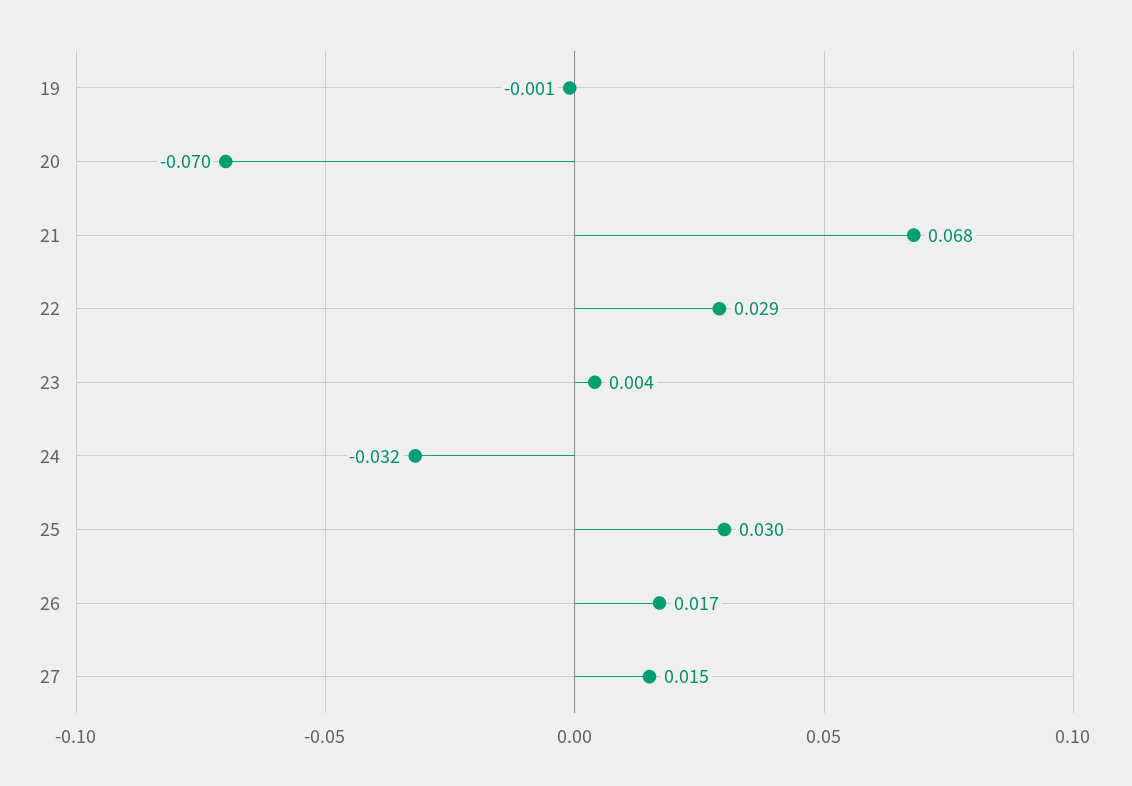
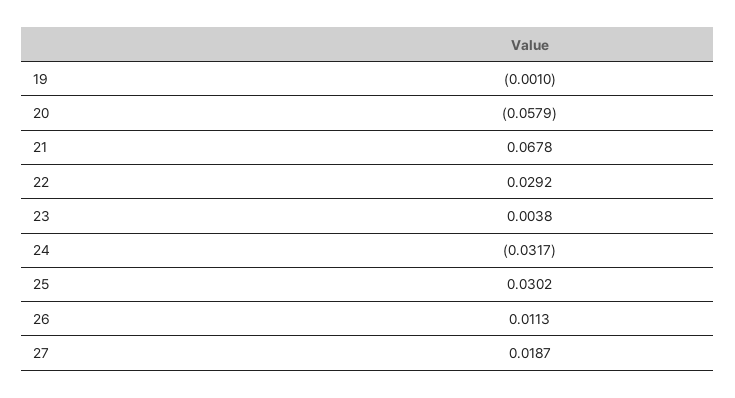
20: -0.07 -> -0.0579
26: 0.017 -> 0.0113
27: 0.015 -> 0.0187

